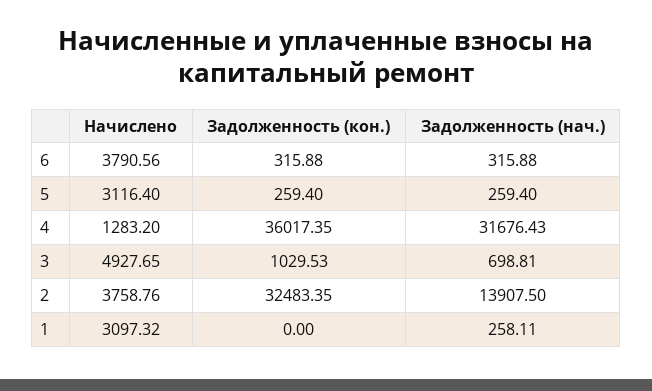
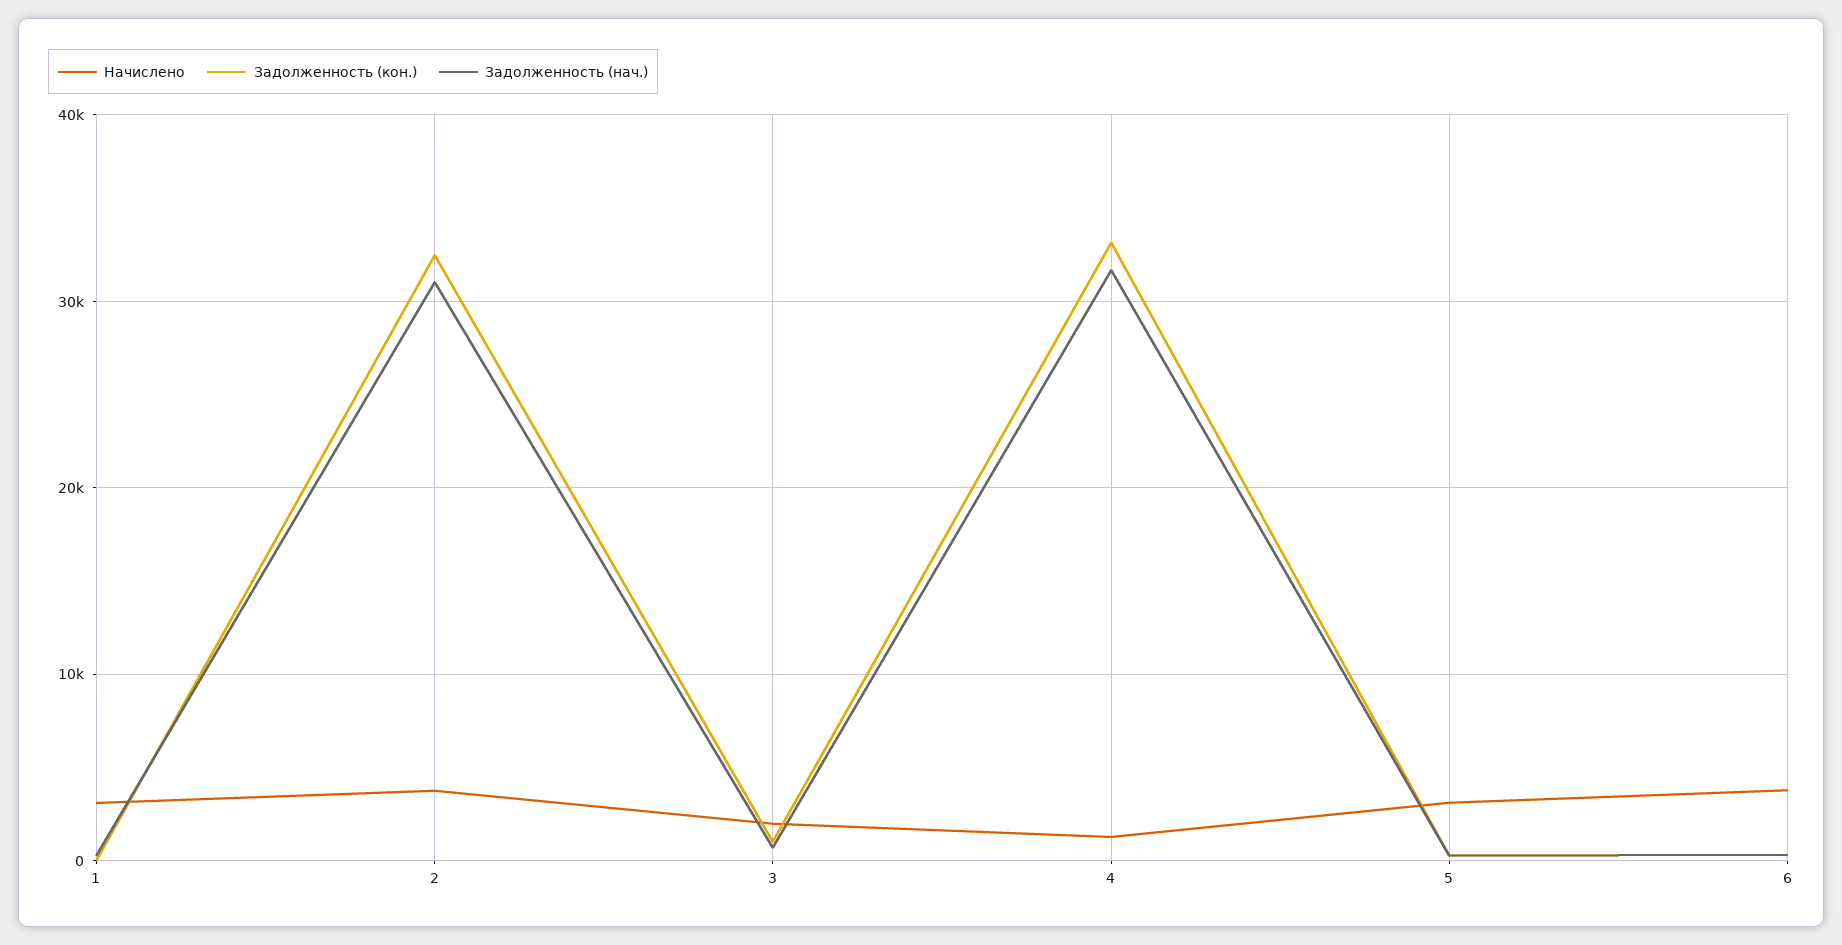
Задолженность (кон.), 4: 36017.35 -> 33000
Начислено, 3: 4927.65 -> 2000
Задолженность (нач.), 2: 13907.5 -> 31000

